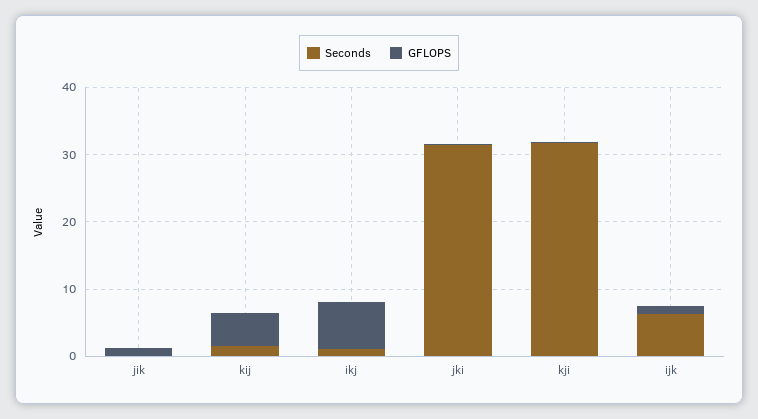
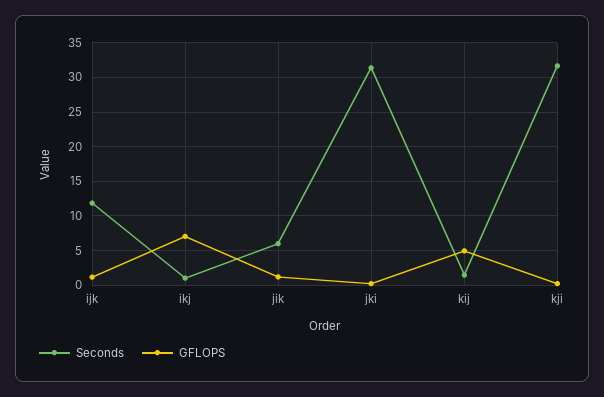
Seconds, jik: 0 -> 6
Seconds, ijk: 6 -> 12

